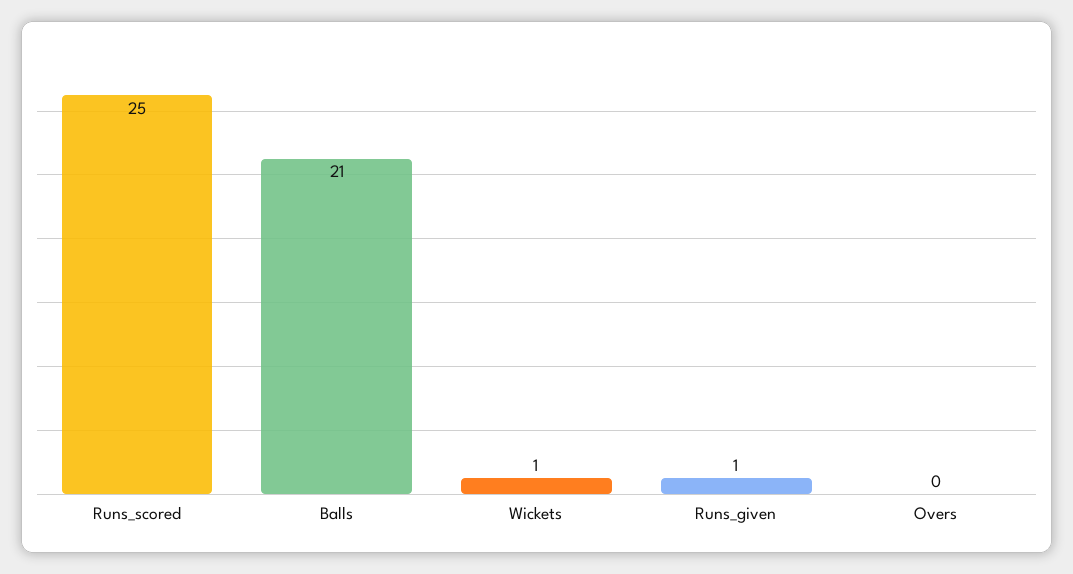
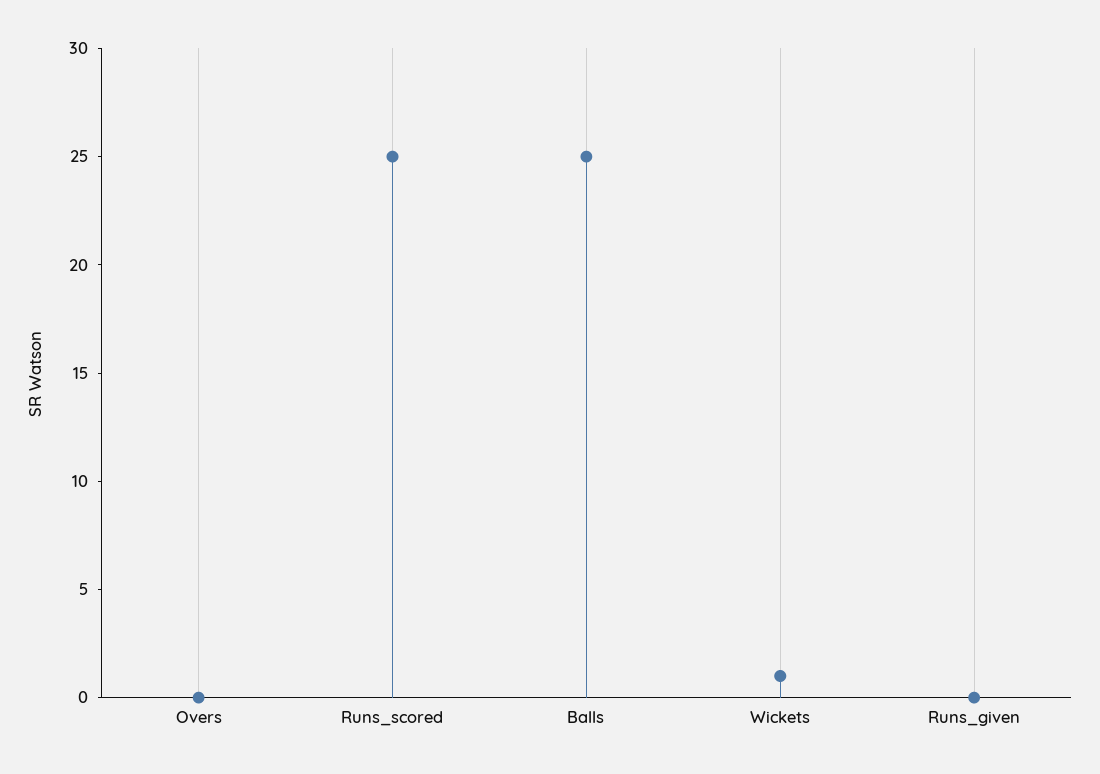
Balls: 21 -> 25
Runs_given: 1 -> 0

